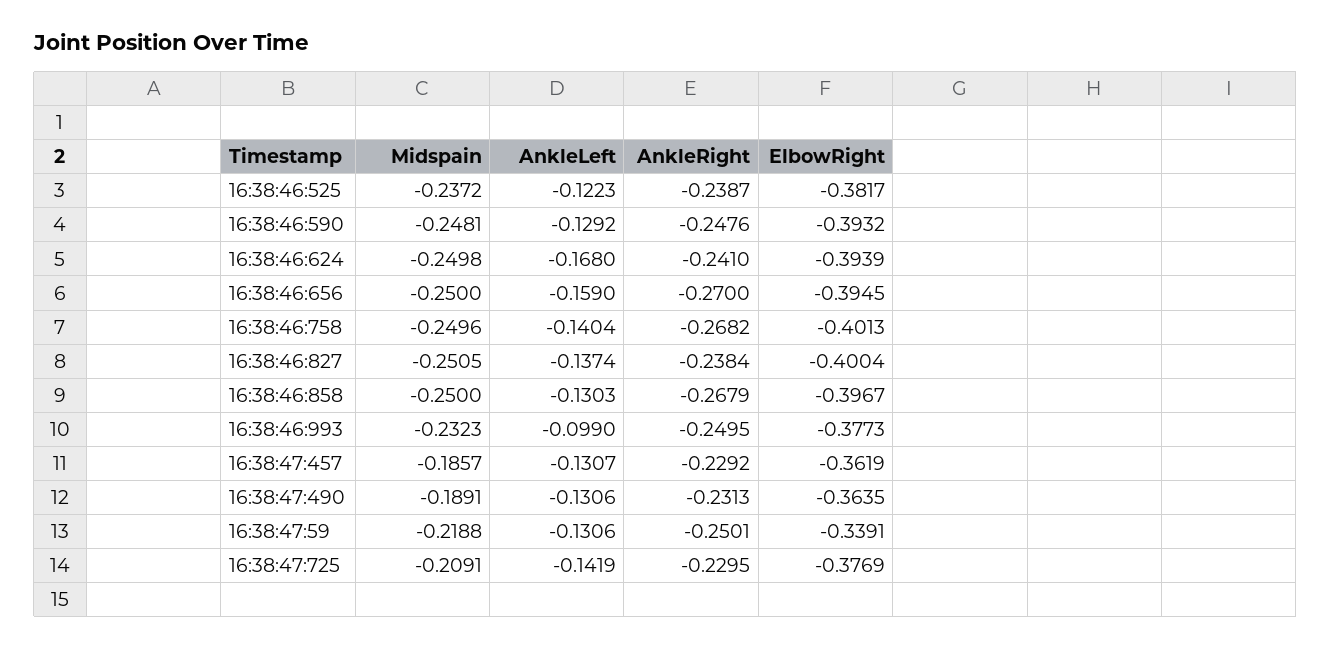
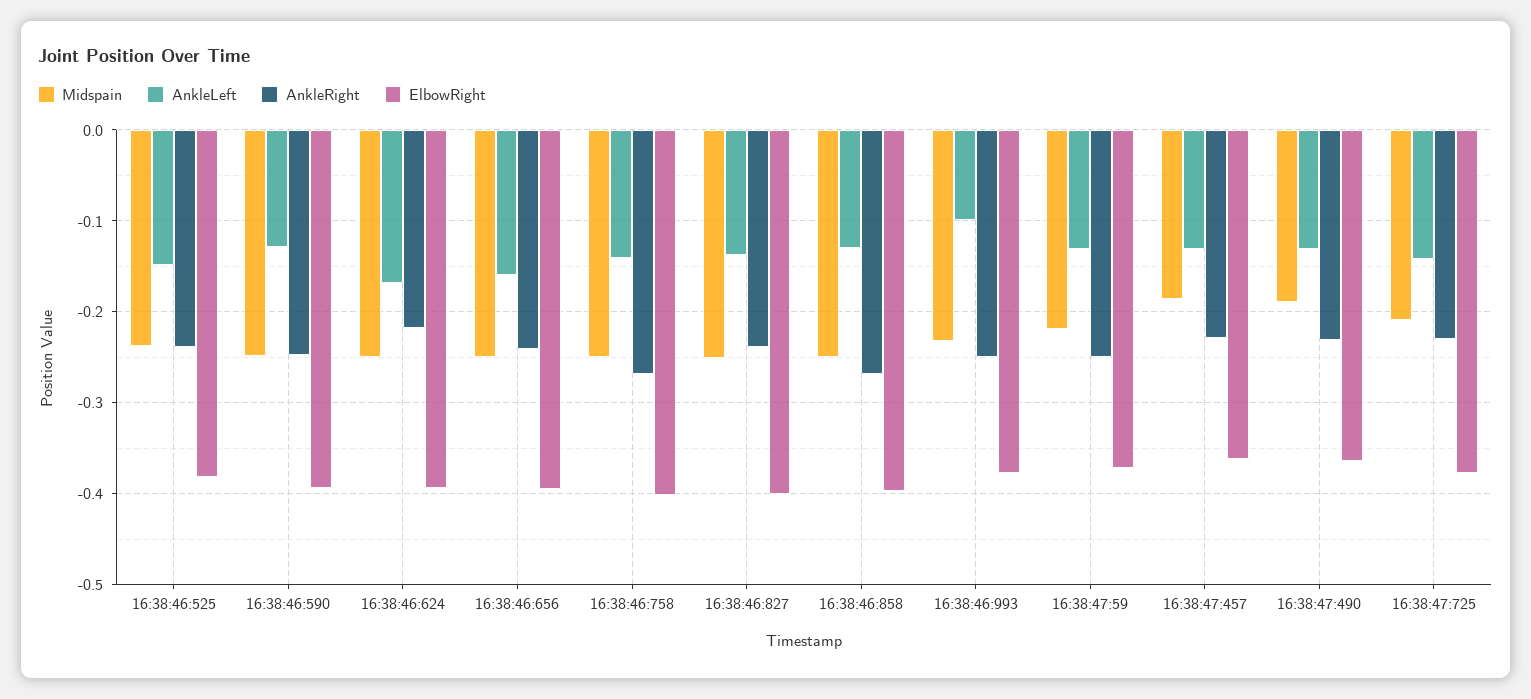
AnkleLeft, 16:38:46:525: -0.1223 -> -0.15
AnkleRight, 16:38:46:624: -0.241 -> -0.22
AnkleRight, 16:38:46:656: -0.27 -> -0.24
ElbowRight, 16:38:47:59: -0.3391 -> -0.37

